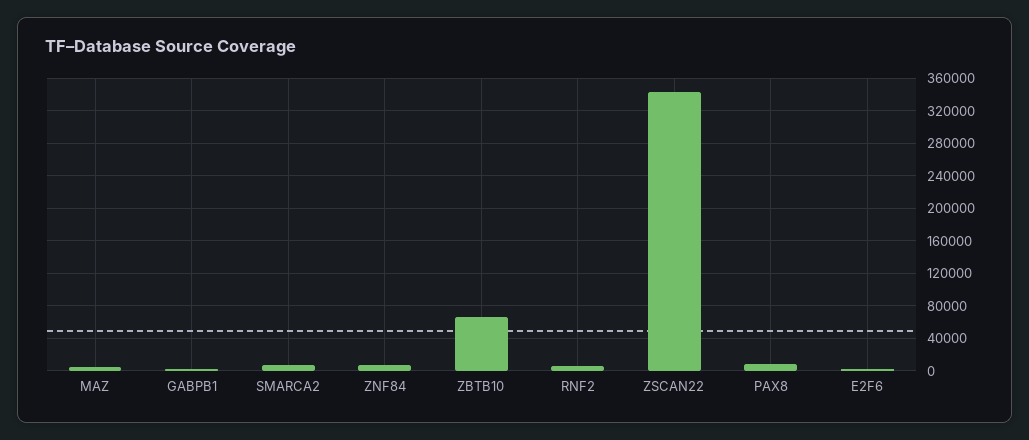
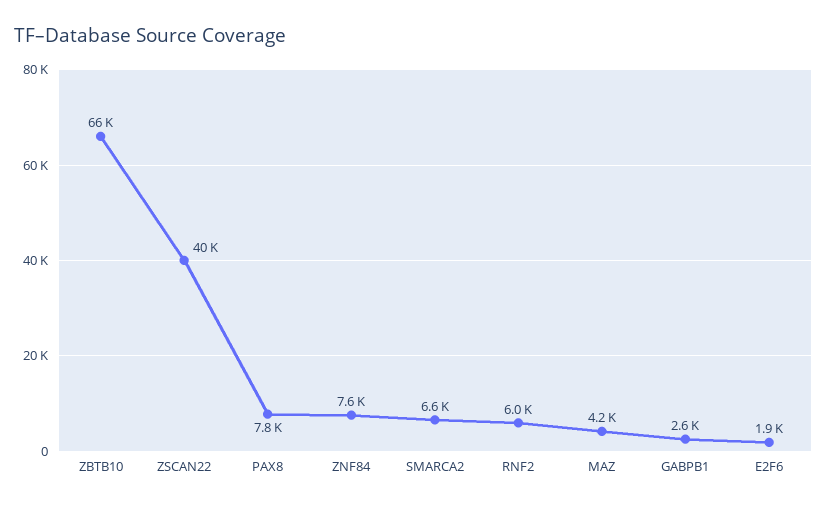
ZSCAN22: 340000 -> 40000

